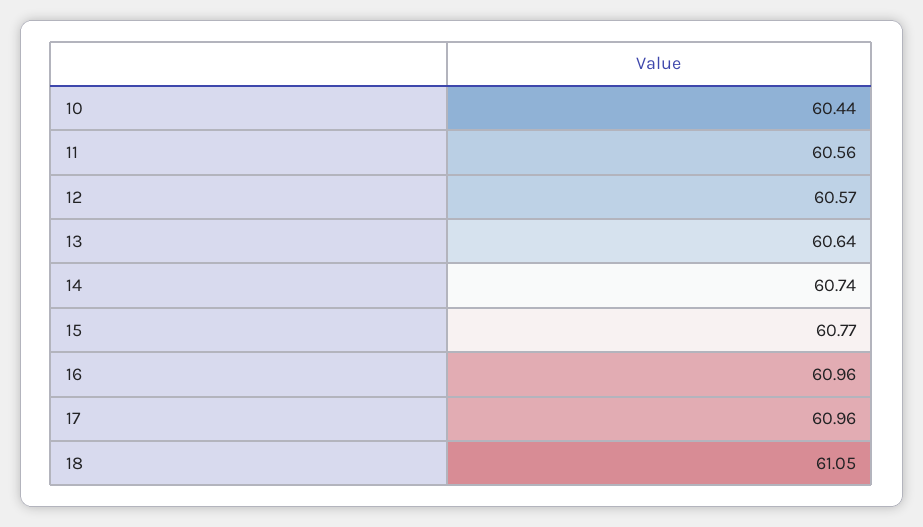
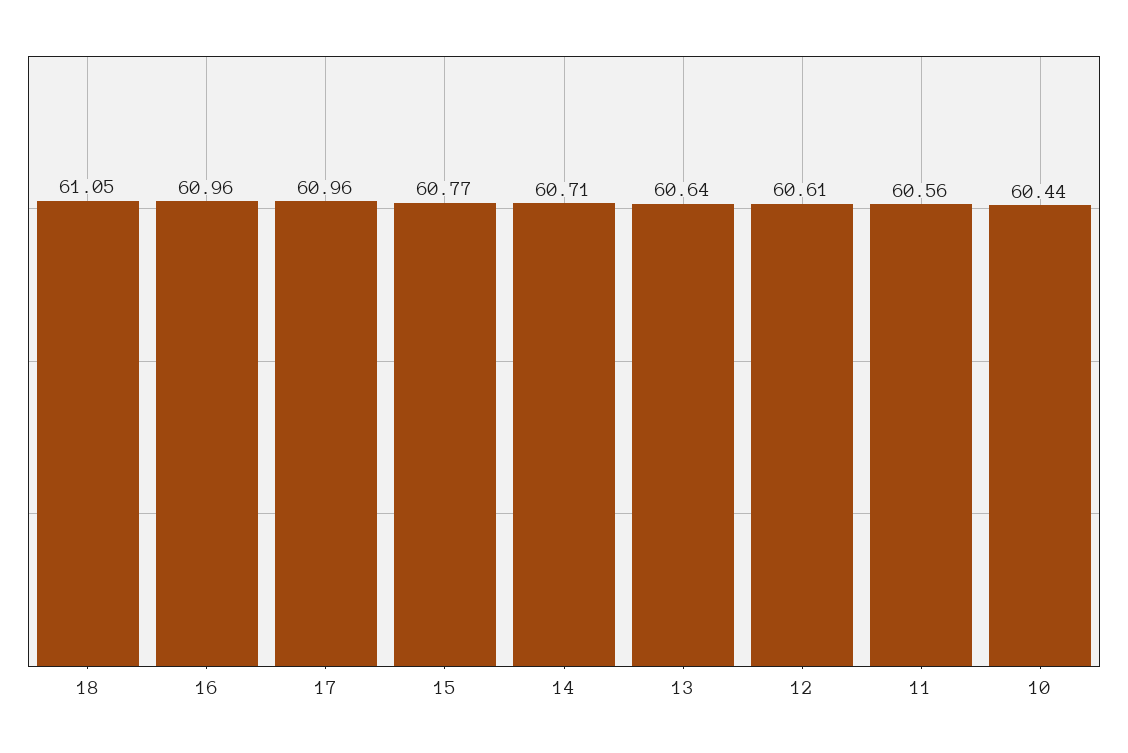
12: 60.57 -> 60.61
14: 60.74 -> 60.71

